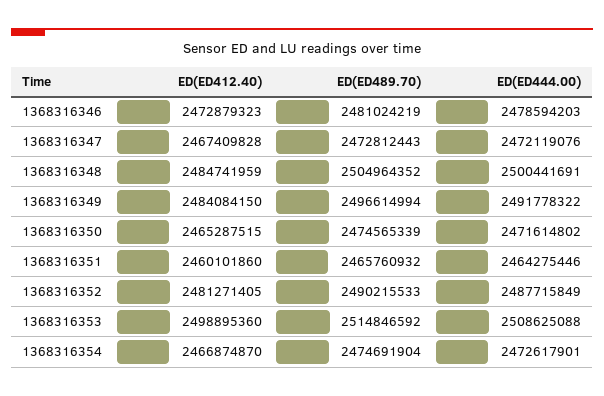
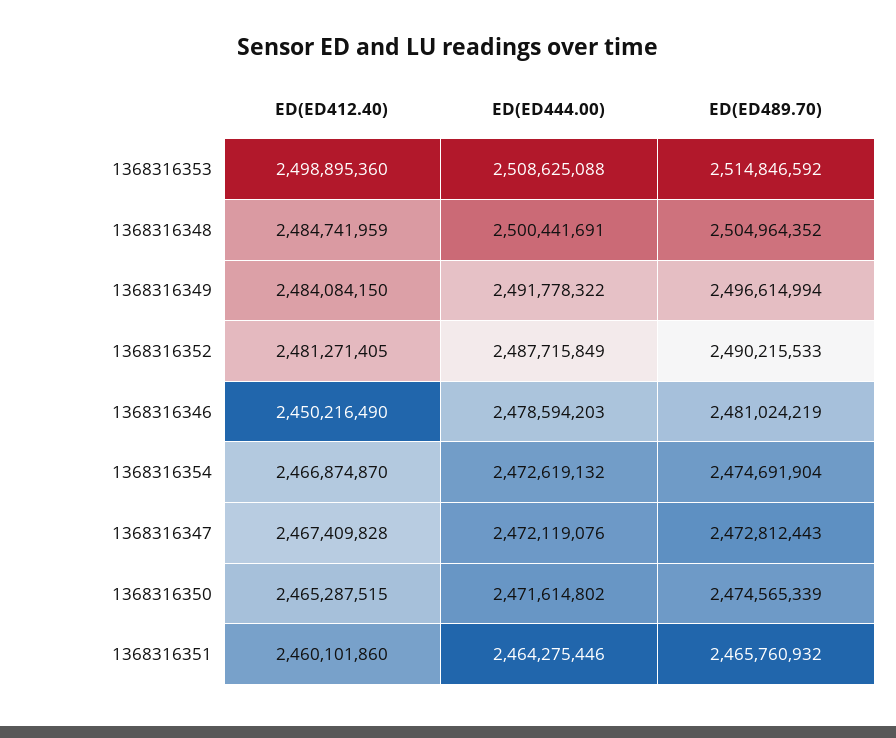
ED(ED412.40), 1368316346: 2472879323 -> 2450216490
ED(ED444.00), 1368316354: 2472617901 -> 2472619132

